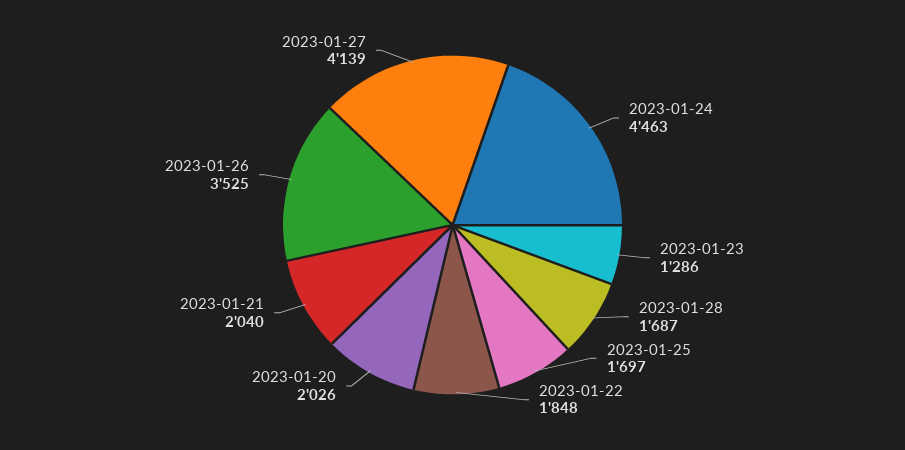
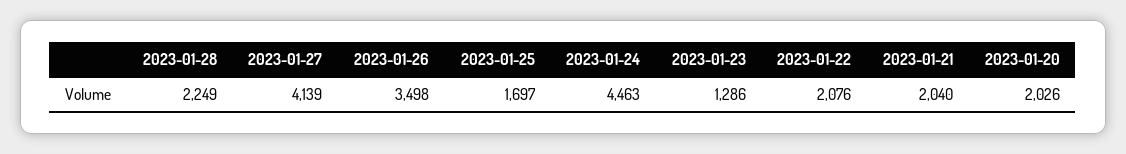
2023-01-28: 1687 -> 2249
2023-01-22: 1848 -> 2076
2023-01-26: 3525 -> 3498

